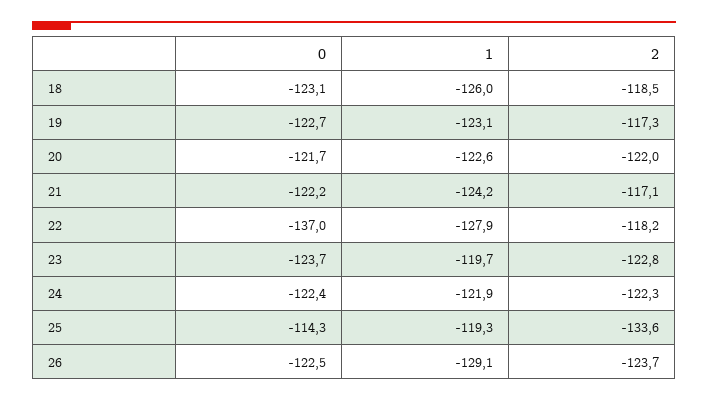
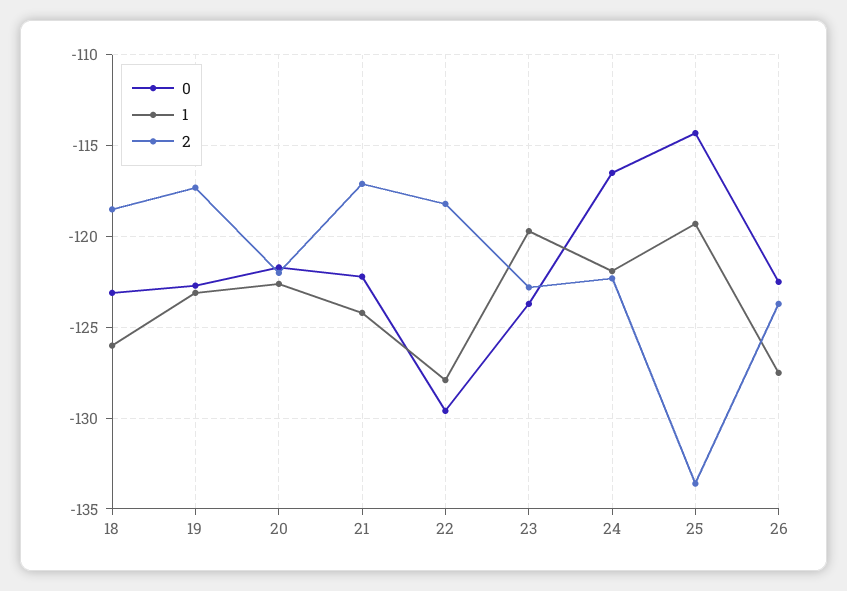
0, 22: -137 -> -129.5
0, 24: -122.4 -> -116.5
1, 26: -129.1 -> -127.5

